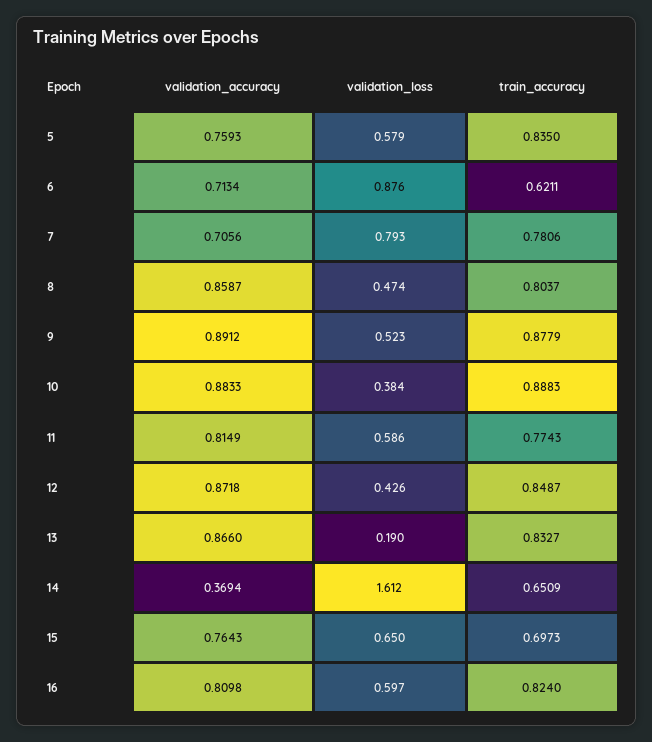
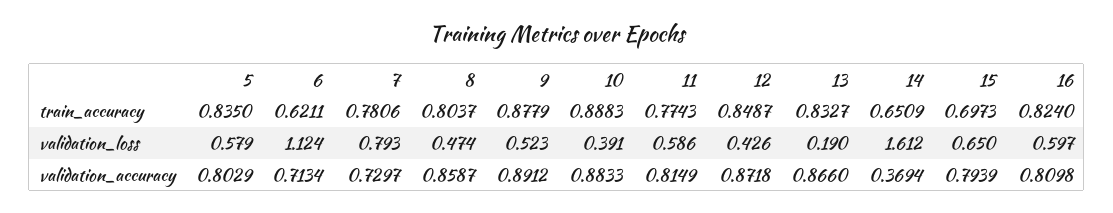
validation_accuracy, 5: 0.7593 -> 0.8029
validation_loss, 6: 0.876 -> 1.124
validation_accuracy, 7: 0.7056 -> 0.7297
validation_loss, 10: 0.384 -> 0.391
validation_accuracy, 15: 0.7643 -> 0.7939

